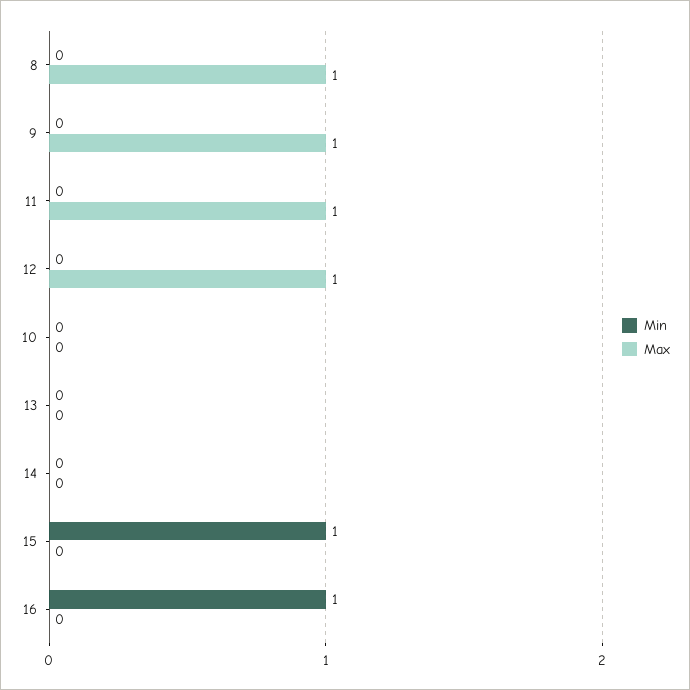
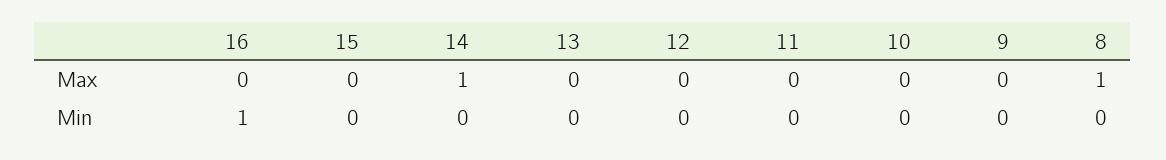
Max, 9: 1 -> 0
Max, 11: 1 -> 0
Max, 12: 1 -> 0
Max, 14: 0 -> 1
Min, 15: 1 -> 0

